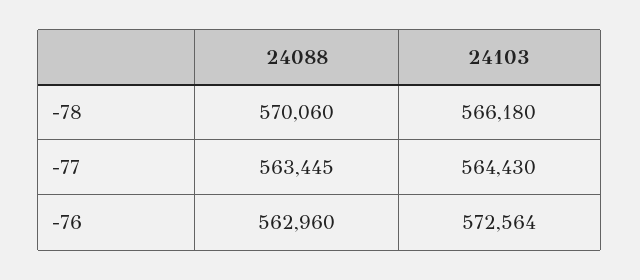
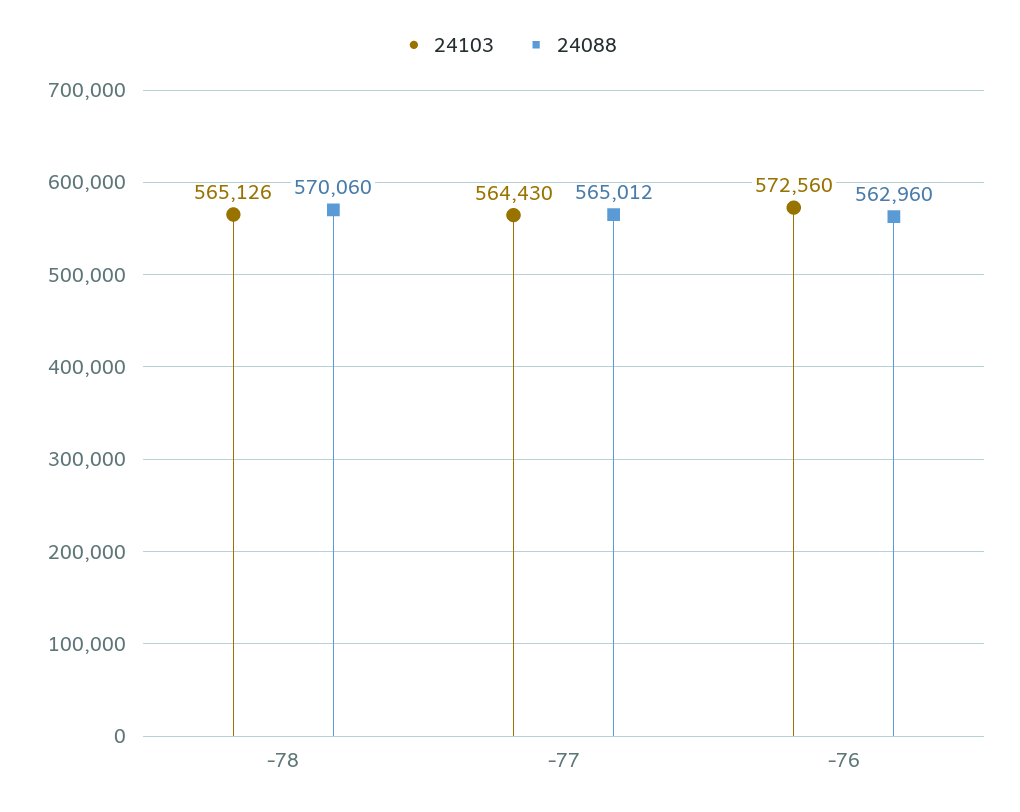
24103, -78: 566180 -> 565126
24088, -77: 563445 -> 565012
24103, -76: 572564 -> 572560

